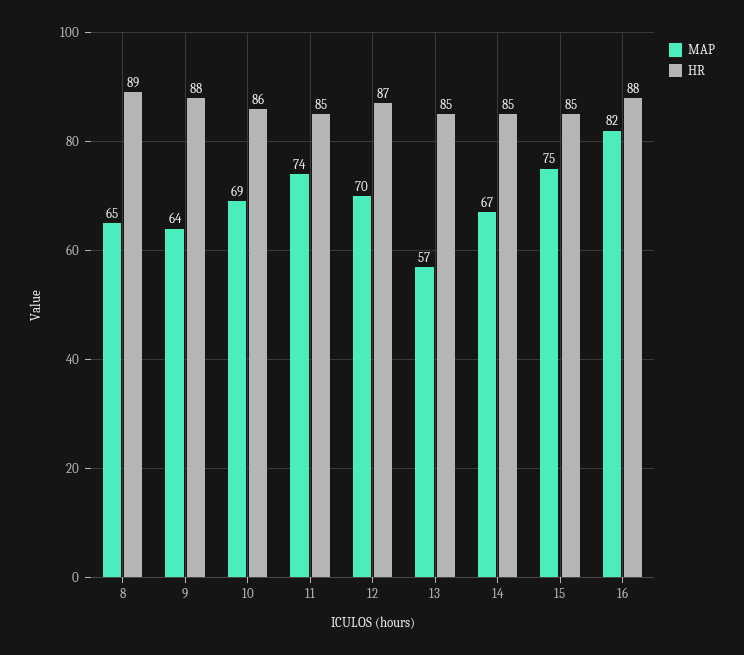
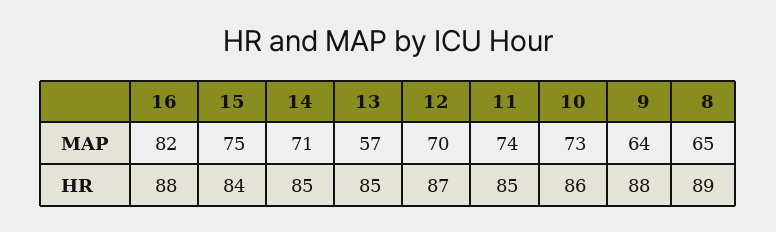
MAP, 10: 69 -> 73
MAP, 14: 67 -> 71
HR, 15: 85 -> 84

